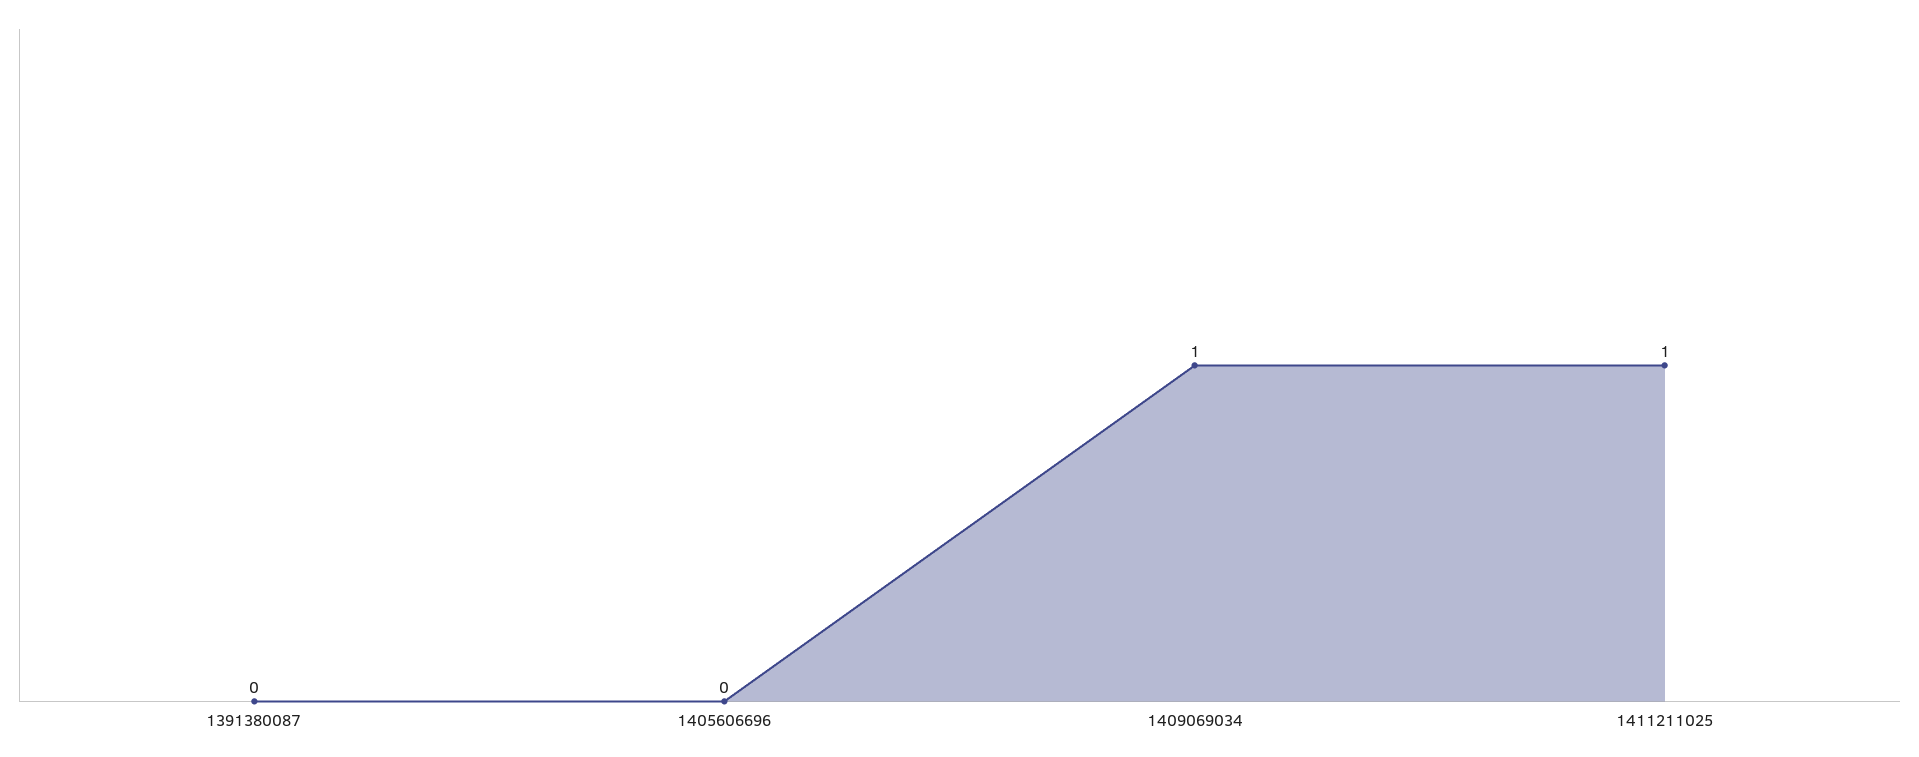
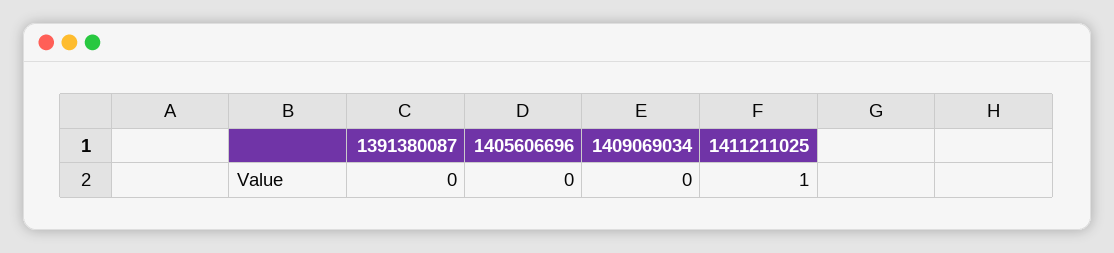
1409069034: 1 -> 0

